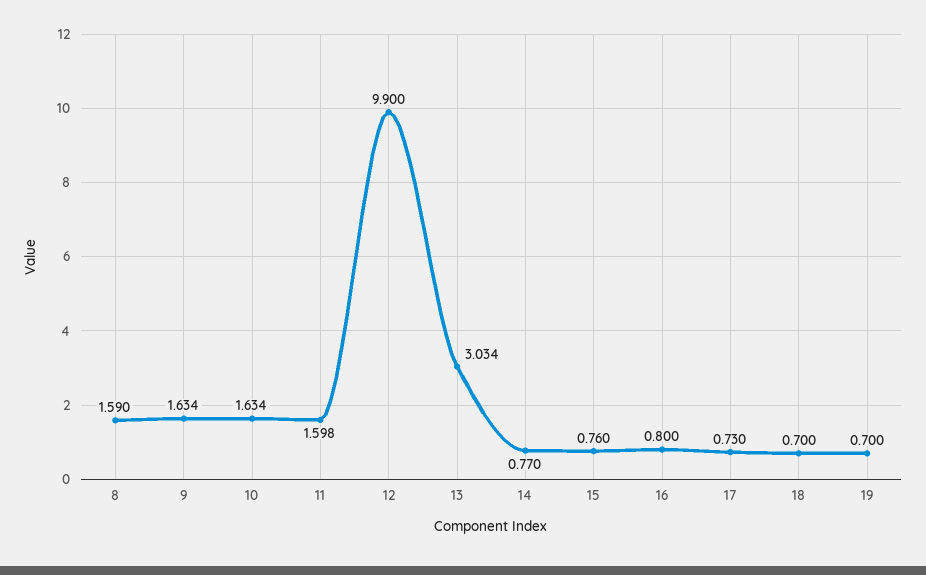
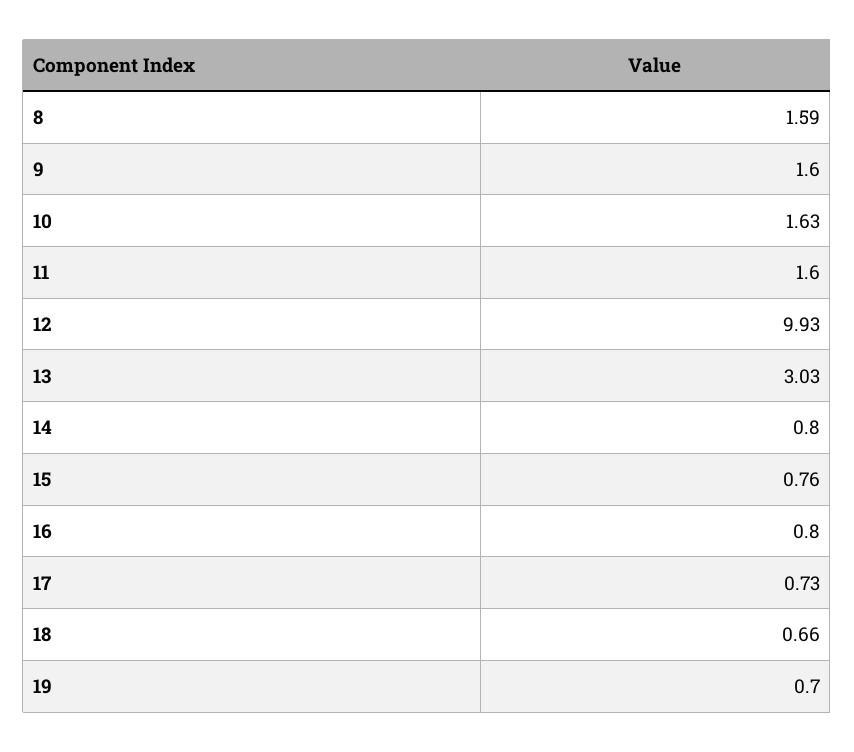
9: 1.634 -> 1.6
12: 9.9 -> 9.93
14: 0.77 -> 0.8
18: 0.7 -> 0.66

